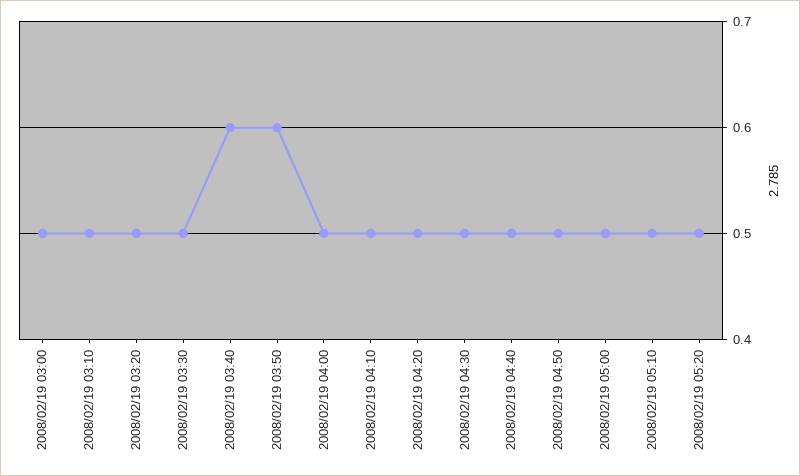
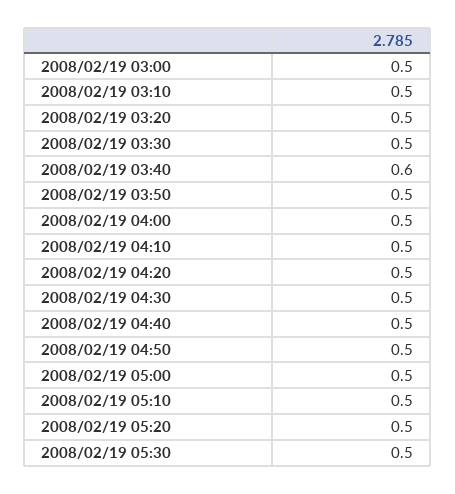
2008/02/19 03:50: 0.6 -> 0.5
2008/02/19 05:30: none -> 0.5

